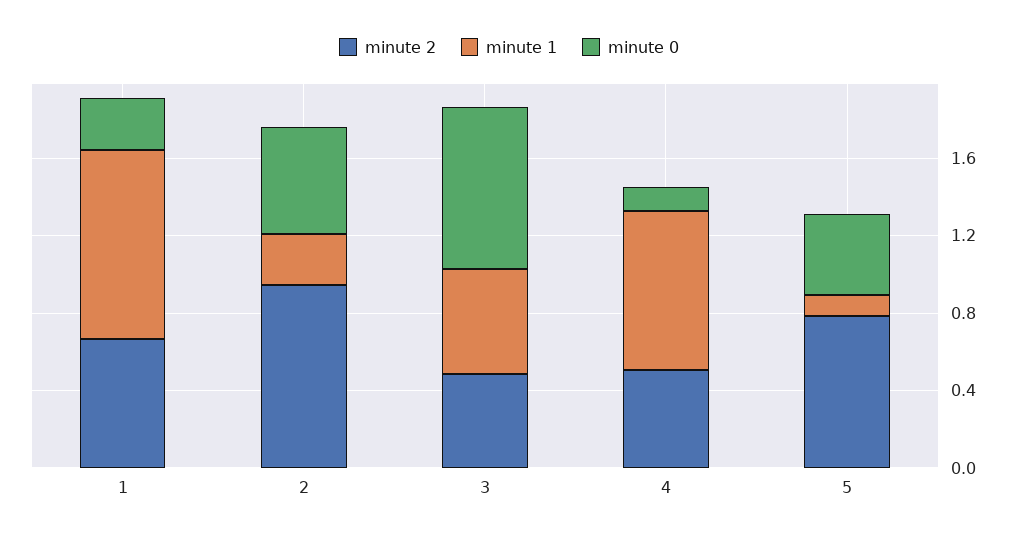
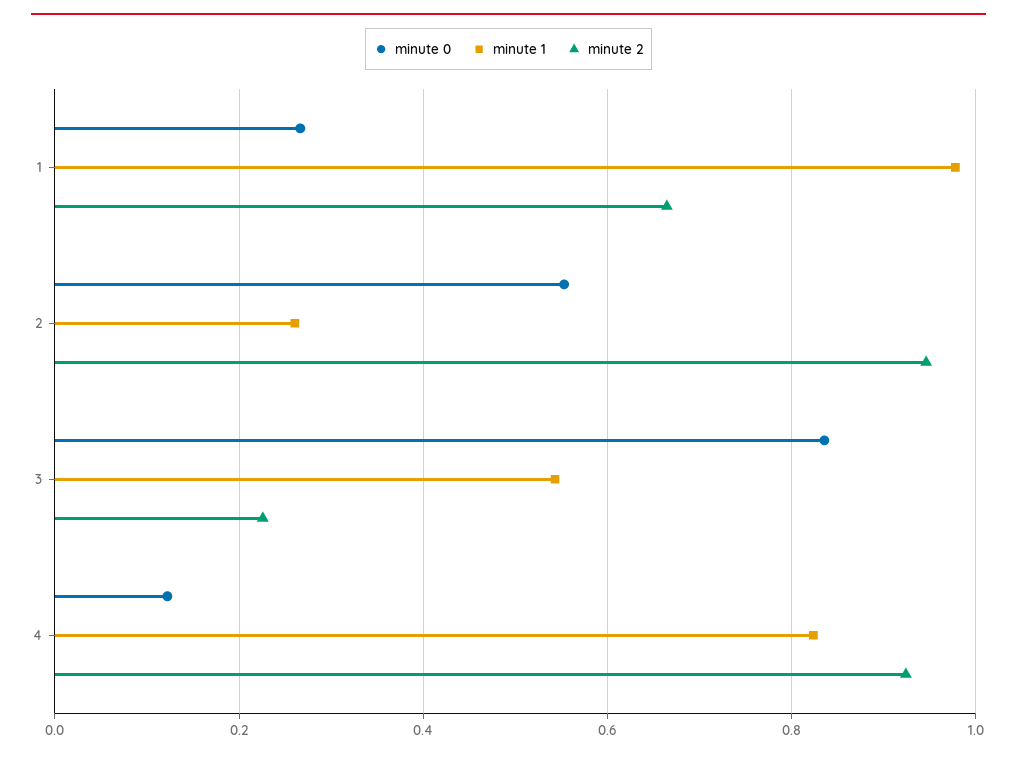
minute 2, 3: 0.5 -> 0.22
minute 2, 4: 0.5 -> 0.92
minute 2, 5: 0.8 -> none
minute 1, 5: 0.1 -> none
minute 0, 5: 0.4 -> none

